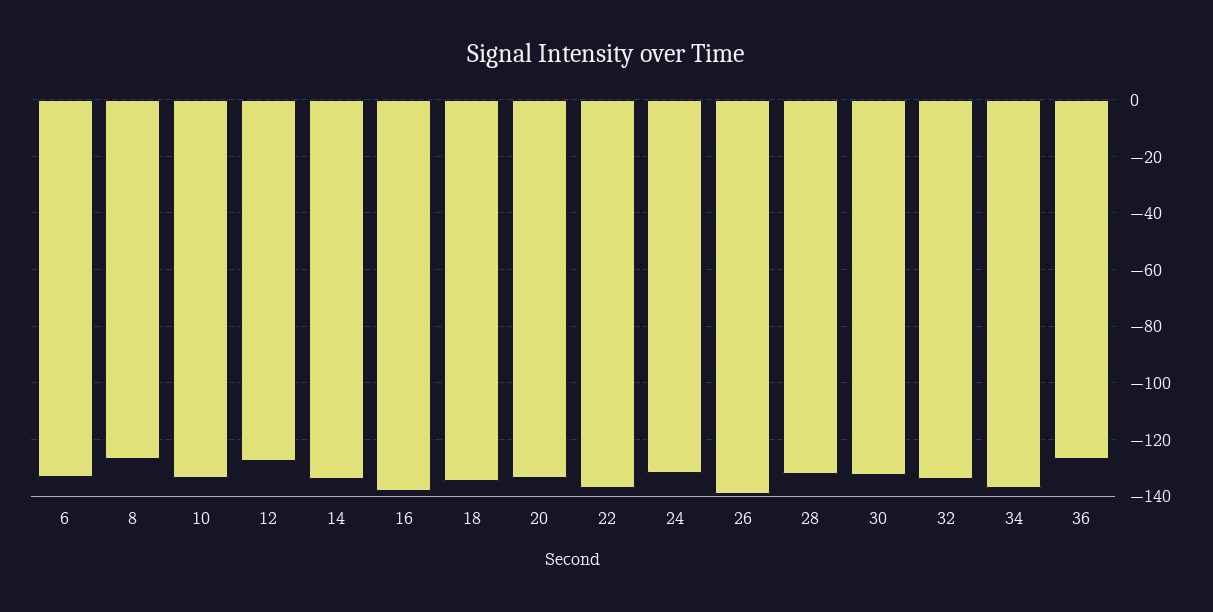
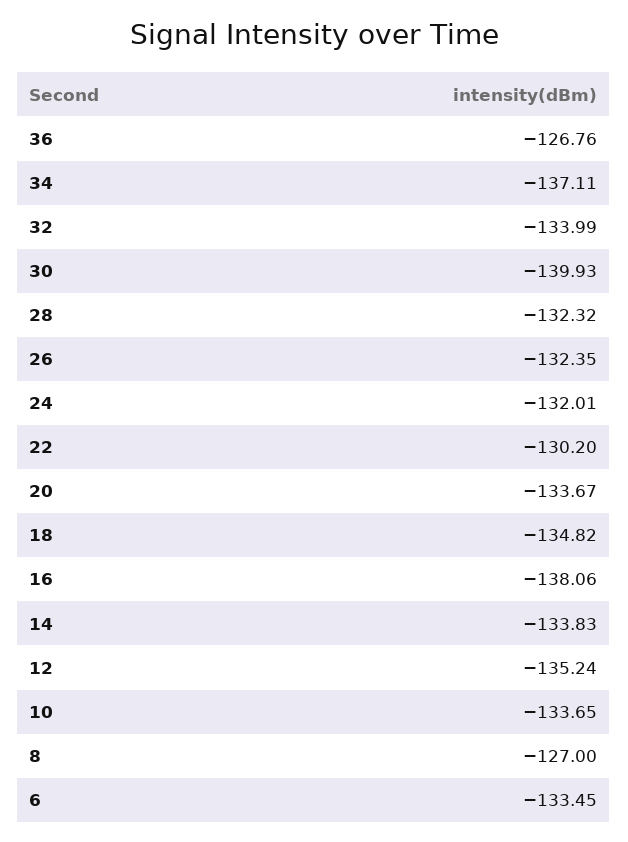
12: -127.5 -> -135.24
22: -137.5 -> -130.2
26: -140 -> -132.35
30: -132.5 -> -139.93

